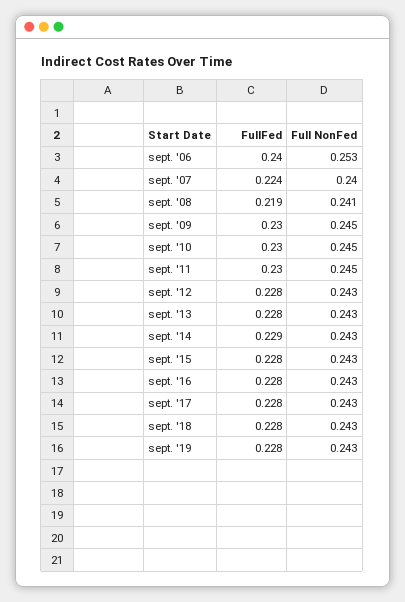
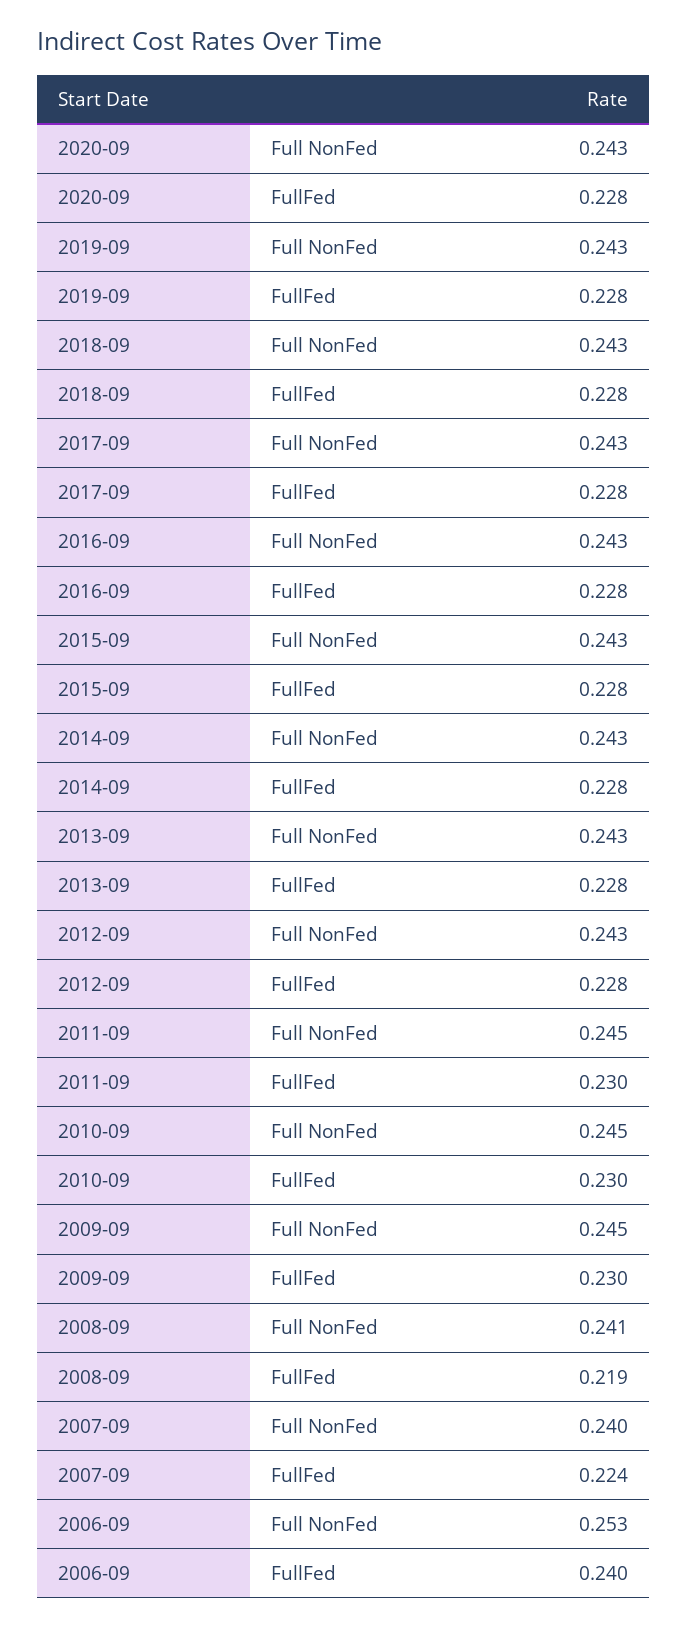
FullFed, sept. '14: 0.229 -> 0.228
Full NonFed, 2020-09: none -> 0.243
FullFed, 2020-09: none -> 0.228

